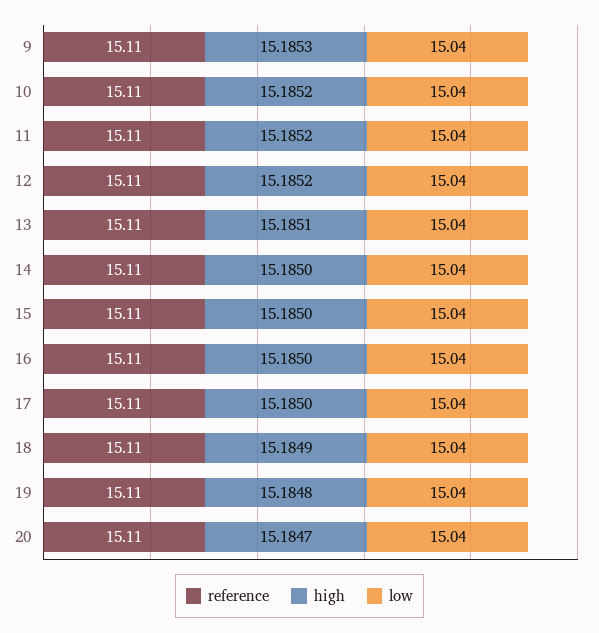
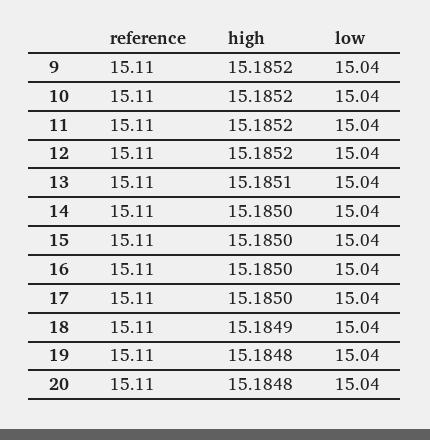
high, 9: 15.1853 -> 15.1852
high, 20: 15.1847 -> 15.1848

